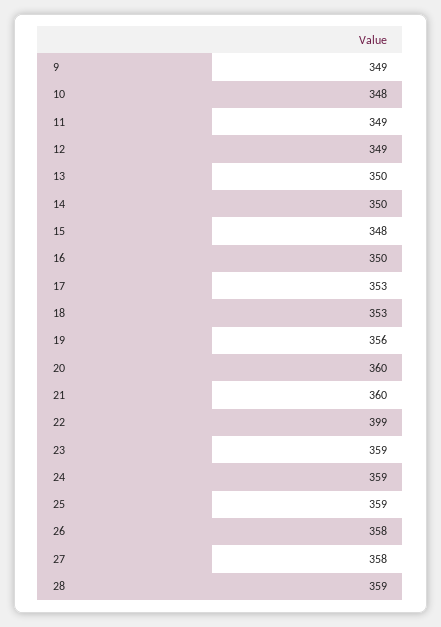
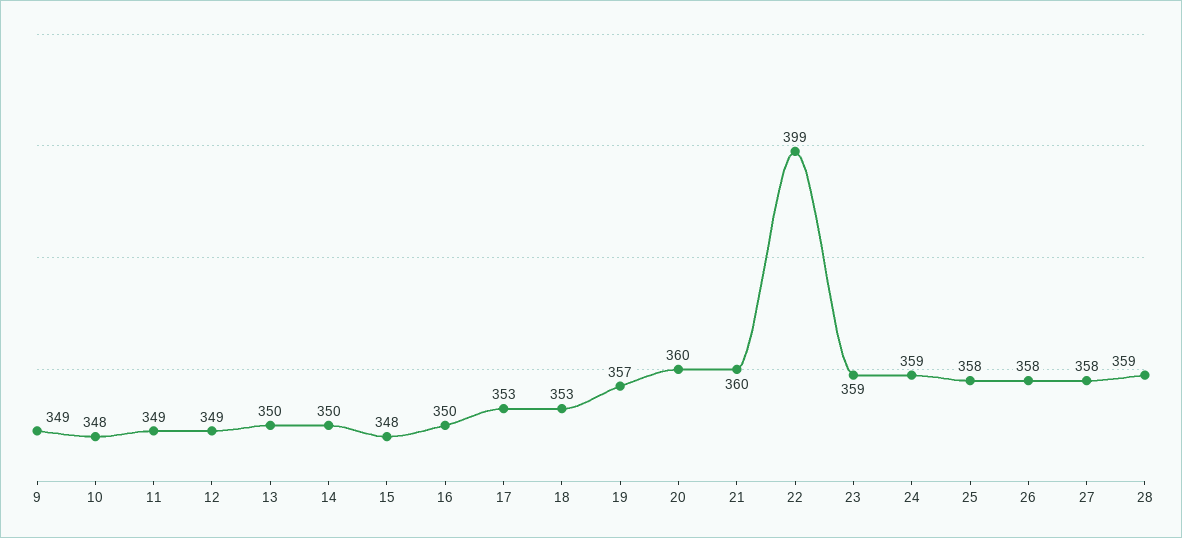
19: 356 -> 357
25: 359 -> 358

